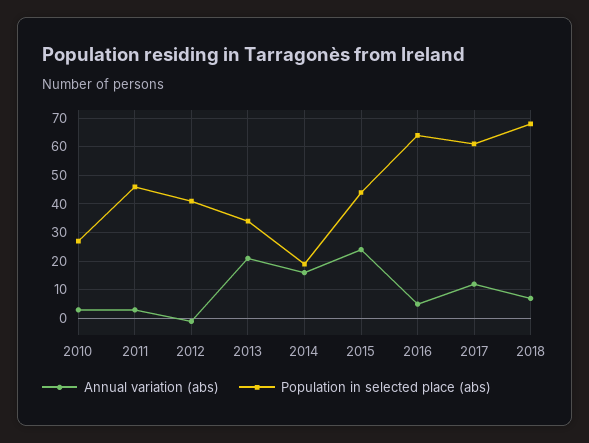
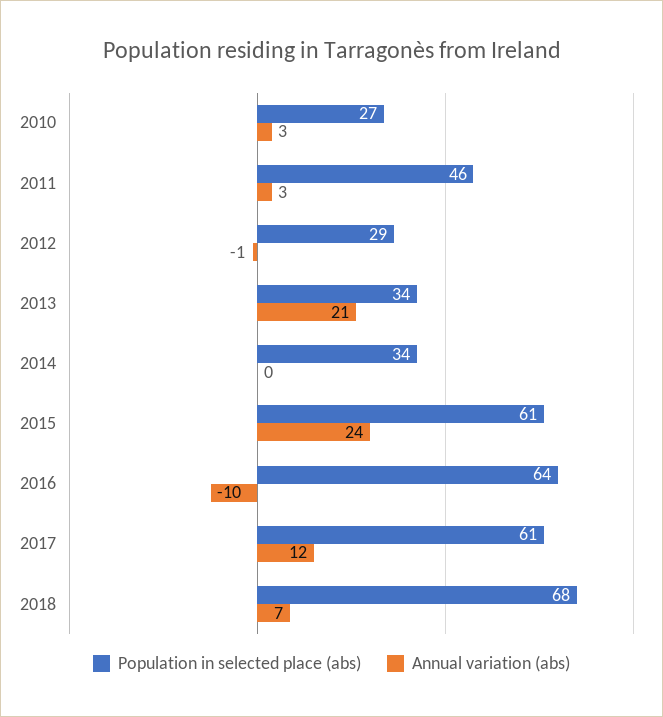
Population in selected place (abs), 2012: 40 -> 29
Annual variation (abs), 2014: 15 -> 0
Population in selected place (abs), 2014: 20 -> 34
Population in selected place (abs), 2015: 45 -> 61
Annual variation (abs), 2016: 5 -> -10

